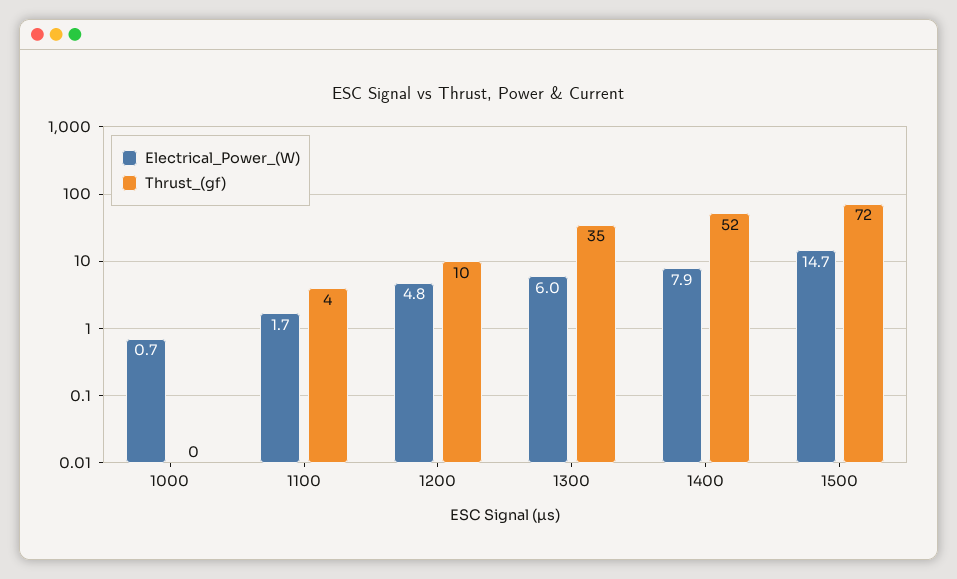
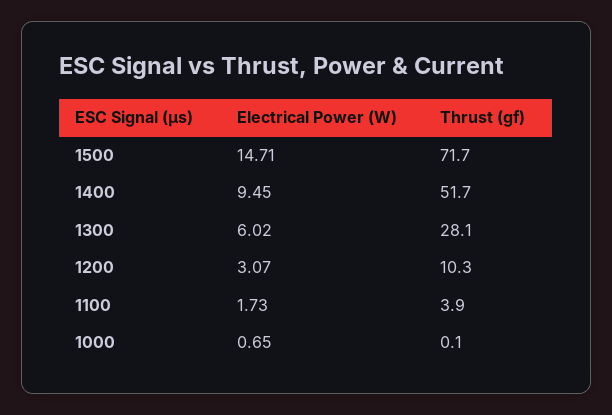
Electrical_Power_(W), 1200: 4.8 -> 3.07
Thrust_(gf), 1300: 35 -> 28.1
Electrical_Power_(W), 1400: 7.9 -> 9.45

